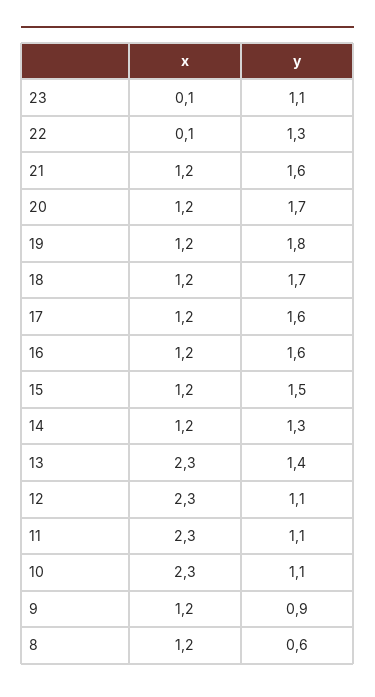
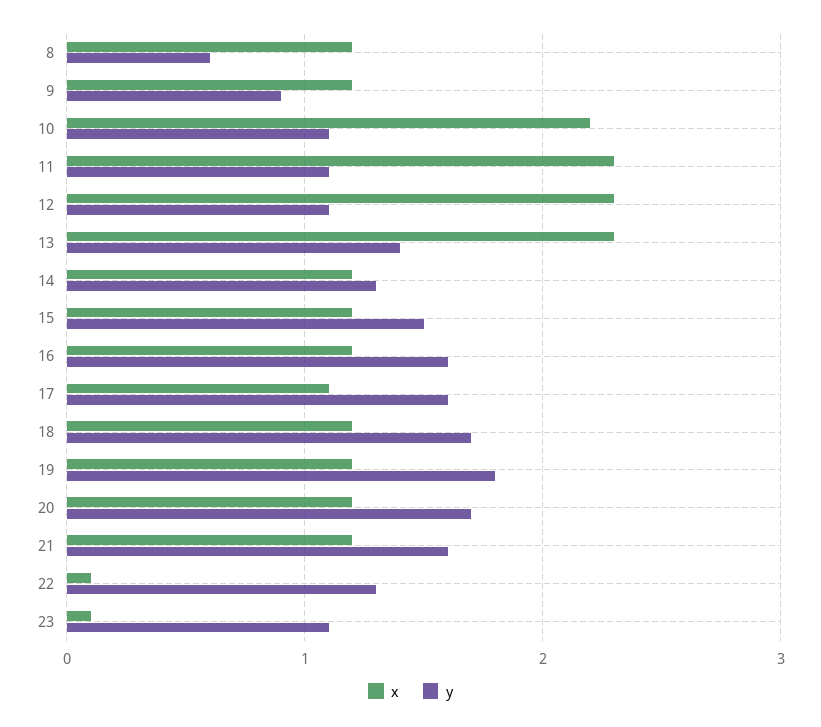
x, 17: 1.2 -> 1.1
x, 10: 2.3 -> 2.2

